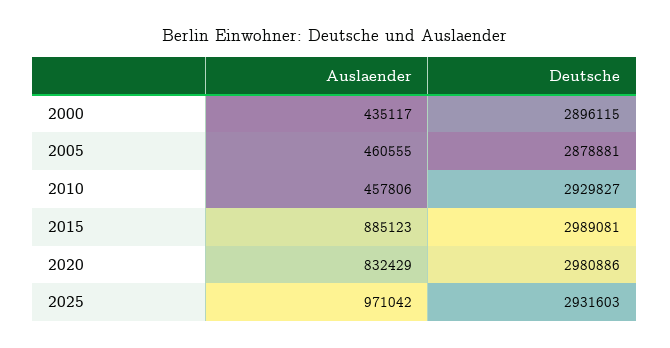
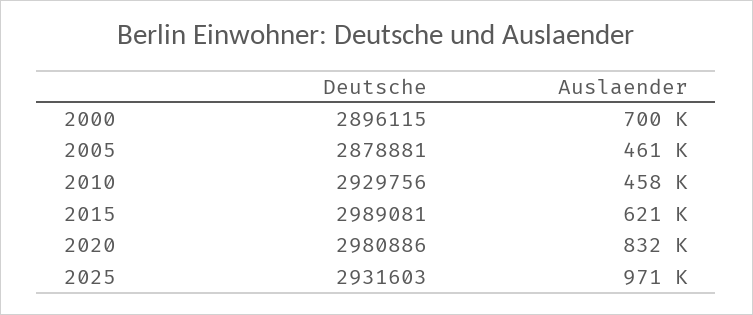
Auslaender, 2000: 435117 -> 700000
Deutsche, 2010: 2929827 -> 2929756
Auslaender, 2015: 885123 -> 621000

